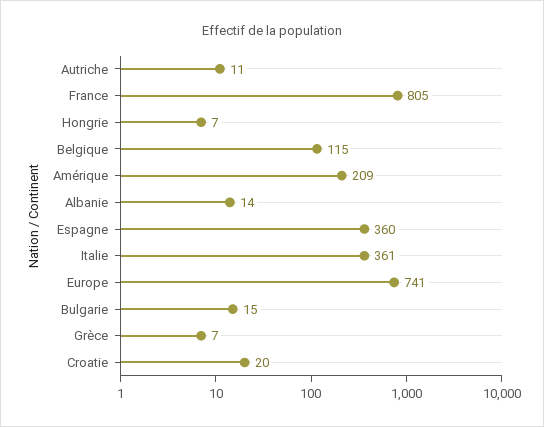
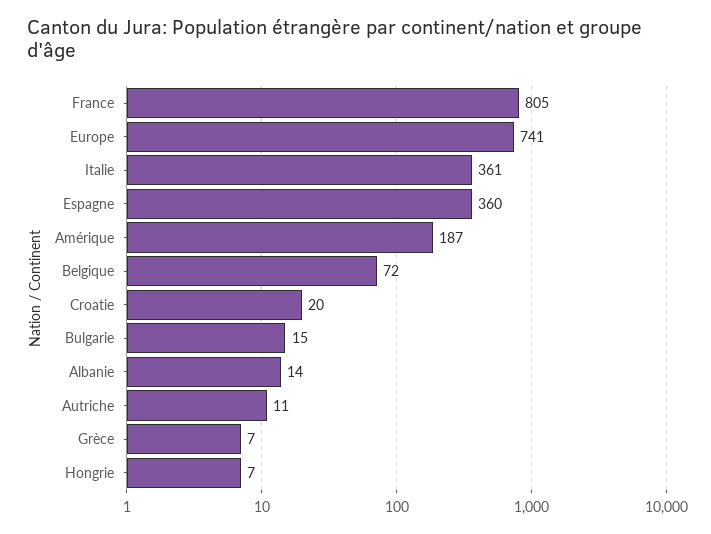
Belgique: 115 -> 72
Amérique: 209 -> 187

